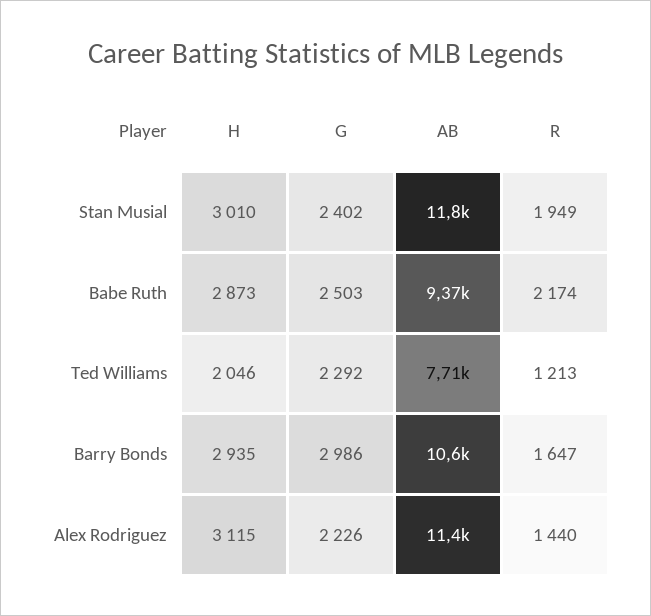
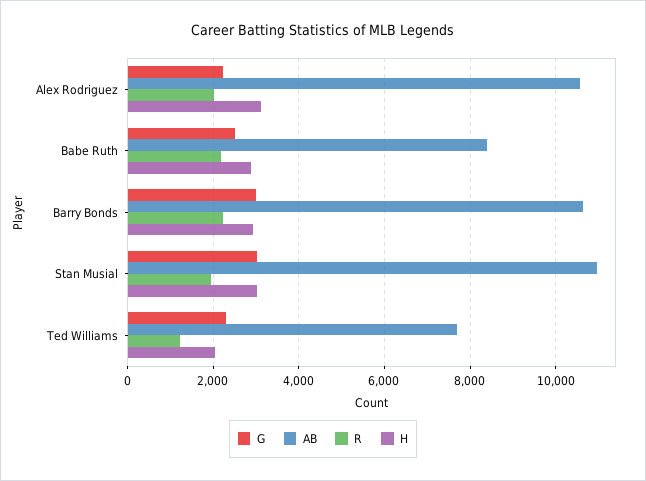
G, Stan Musial: 2402 -> 3000
AB, Stan Musial: 11800 -> 11000
AB, Babe Ruth: 9370 -> 8400
R, Barry Bonds: 1647 -> 2200
AB, Alex Rodriguez: 11400 -> 10600
R, Alex Rodriguez: 1440 -> 2000

